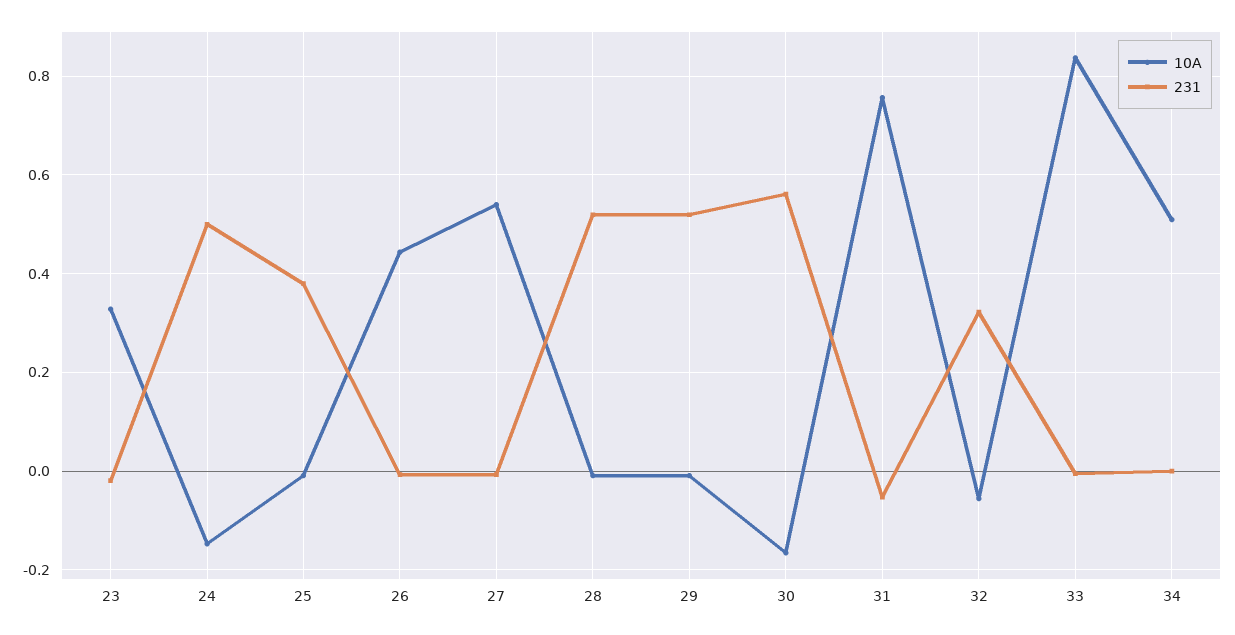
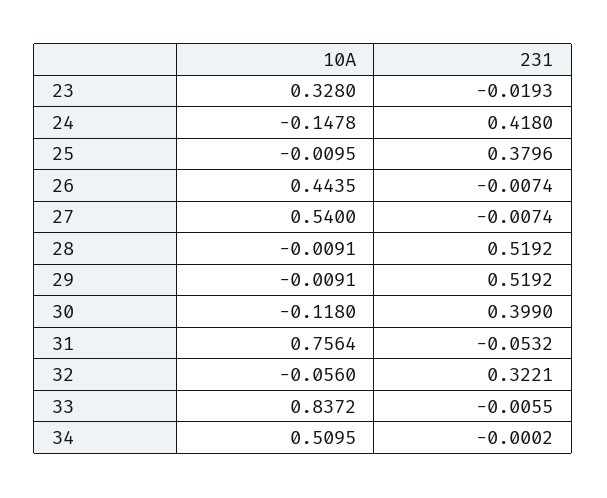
231, 24: 0.5 -> 0.418
10A, 30: -0.16 -> -0.118
231, 30: 0.56 -> 0.399

